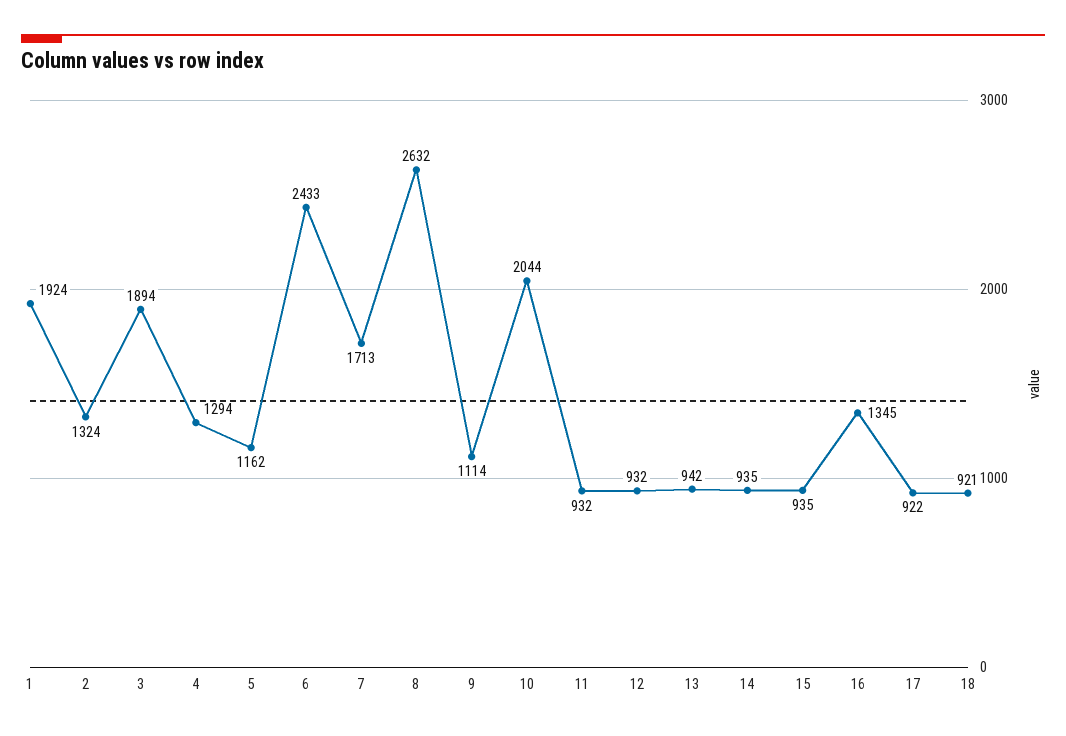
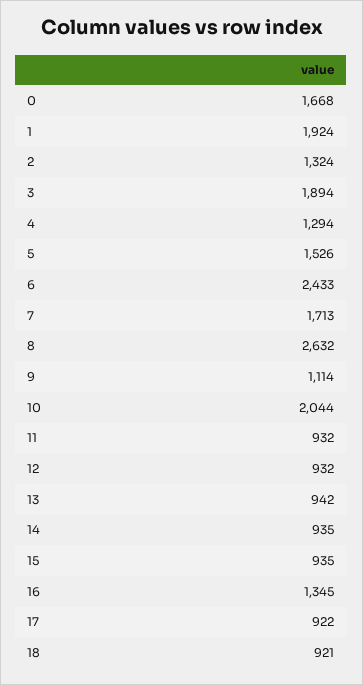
5: 1162 -> 1526
0: none -> 1668

